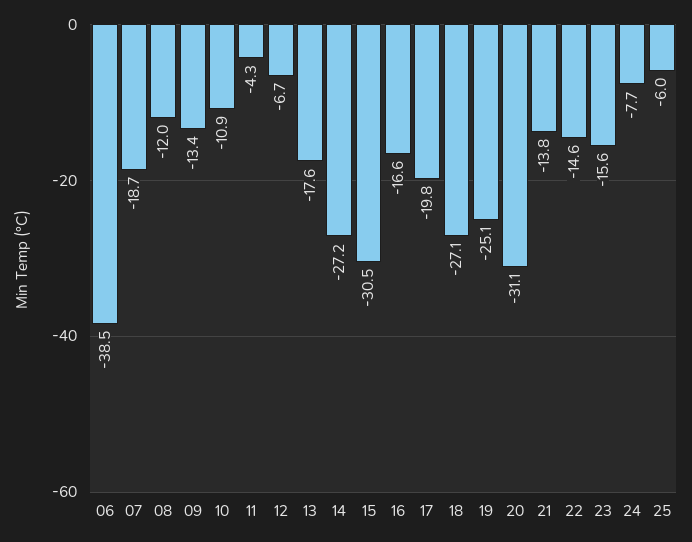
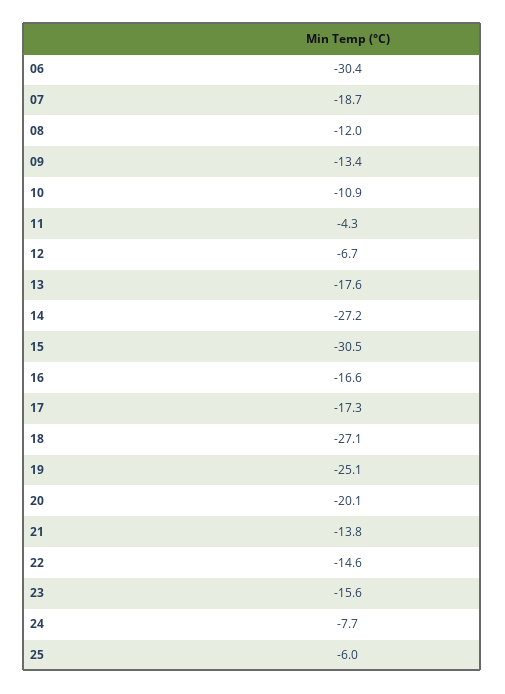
06: -38.5 -> -30.4
17: -19.8 -> -17.3
20: -31.1 -> -20.1

